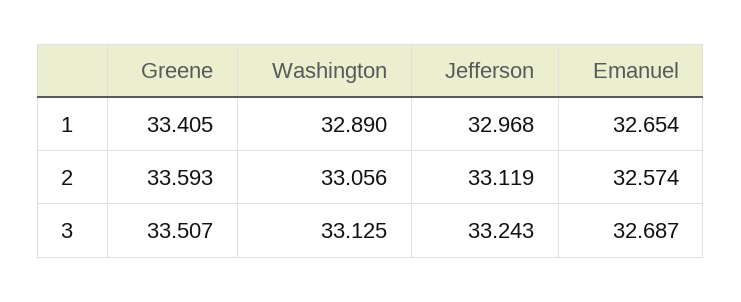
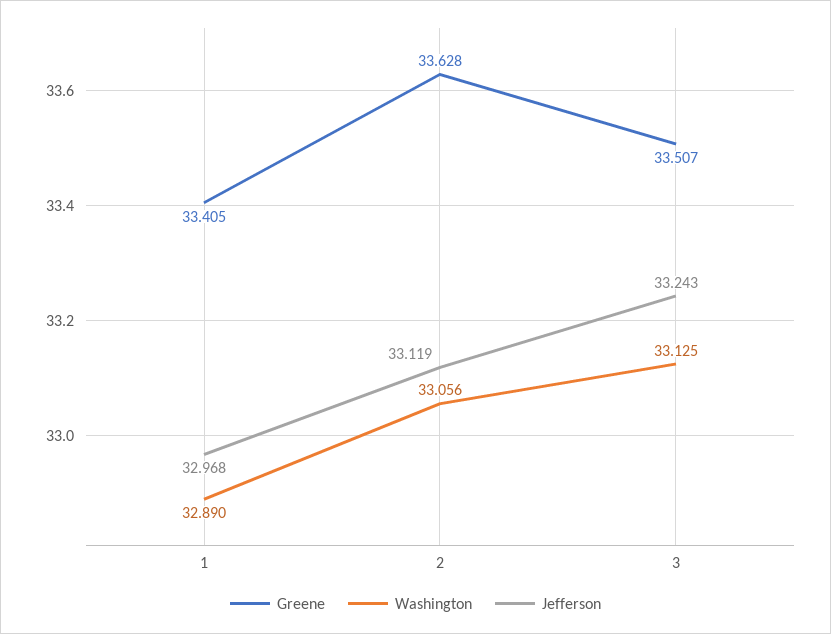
Emanuel, 1: 32.654 -> none
Greene, 2: 33.593 -> 33.628
Emanuel, 2: 32.574 -> none
Emanuel, 3: 32.687 -> none

